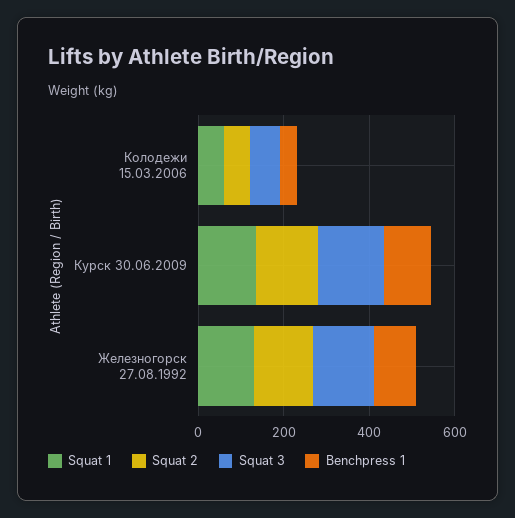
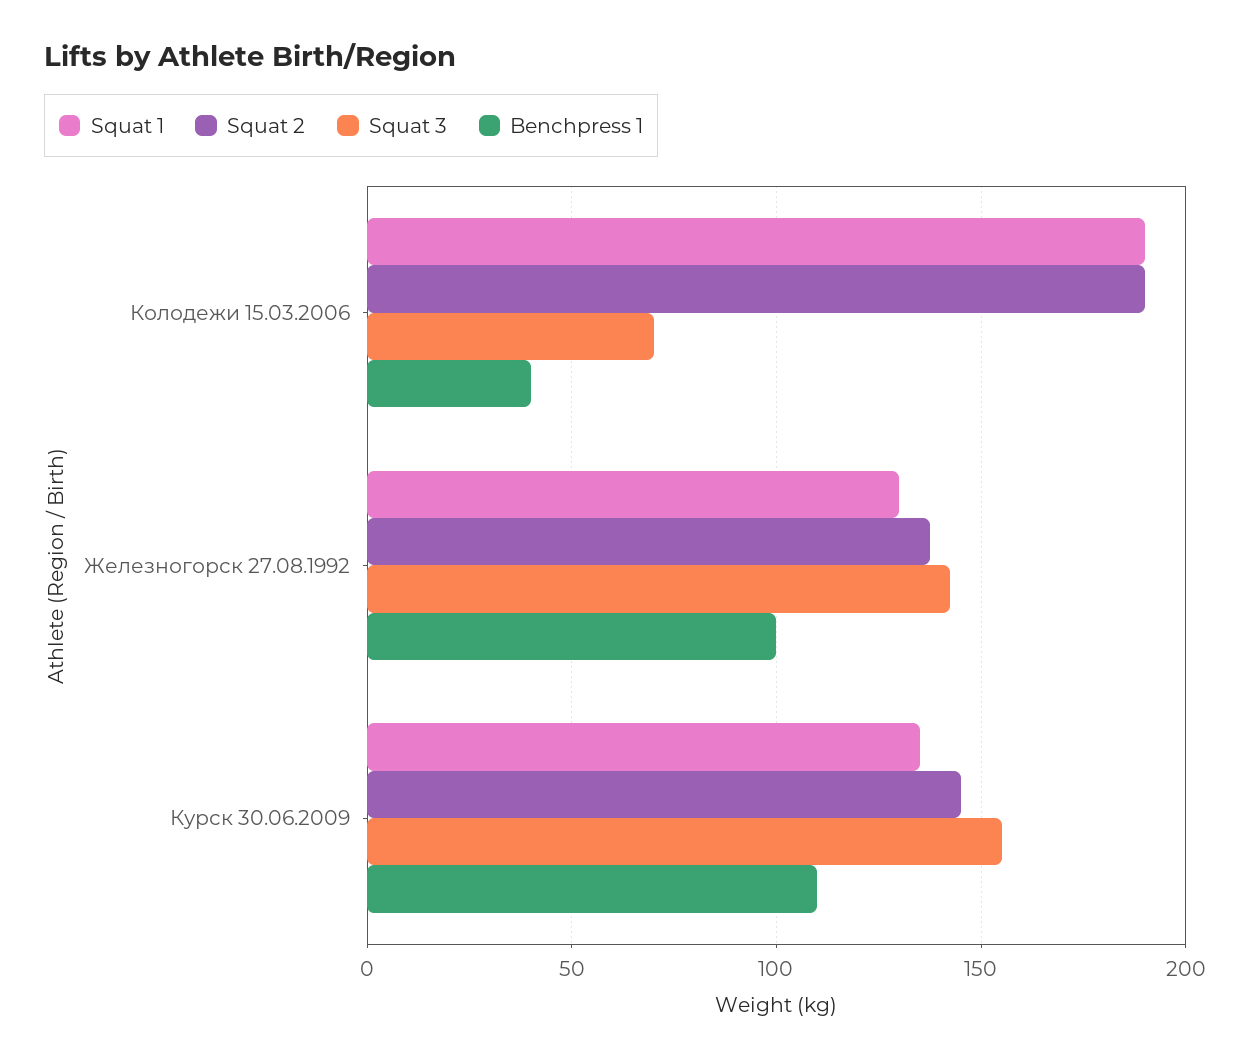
Squat 1, Колодежи 15.03.2006: 50 -> 190
Squat 2, Колодежи 15.03.2006: 50 -> 190

